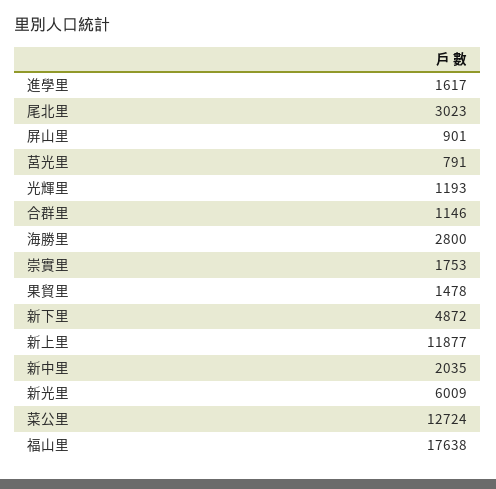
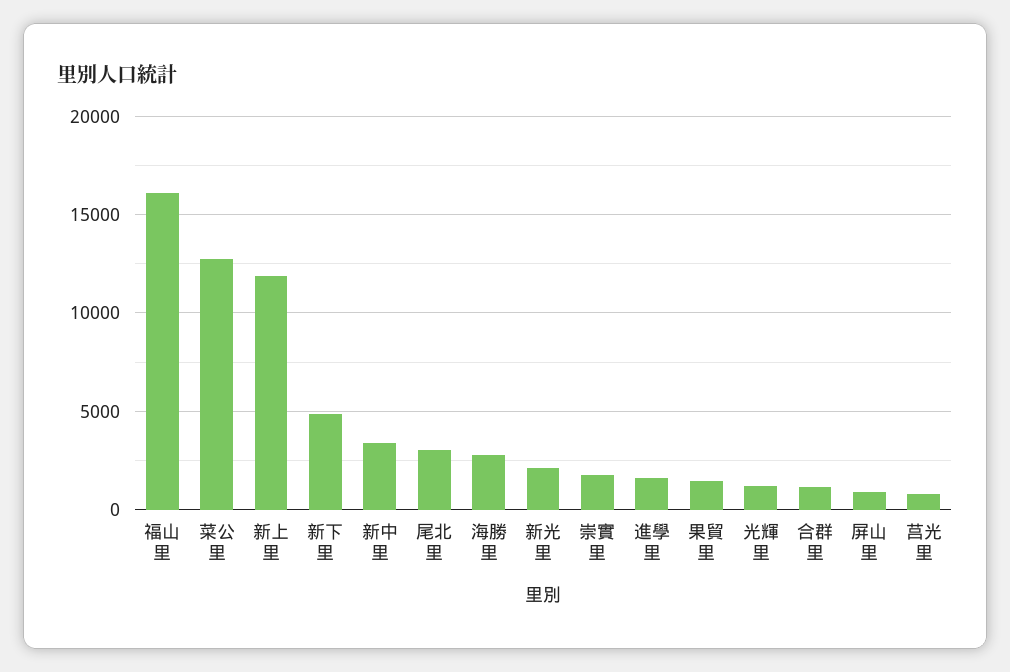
新中里: 2035 -> 3500
新光里: 6009 -> 2000
福山里: 17638 -> 16000

